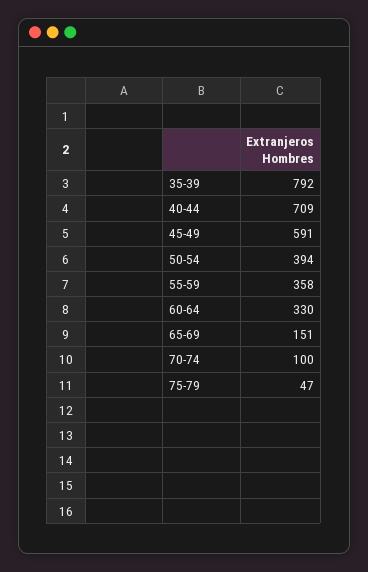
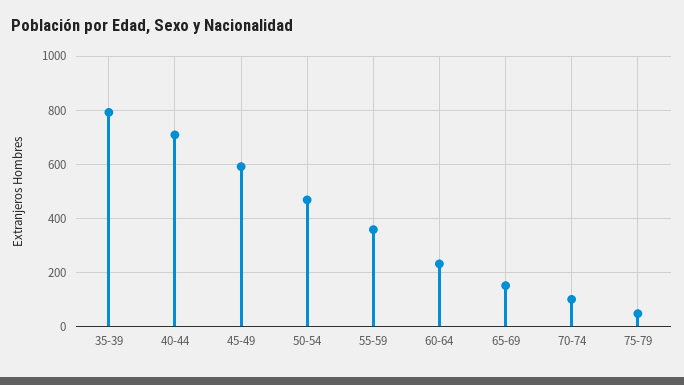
50-54: 394 -> 475
60-64: 330 -> 225

